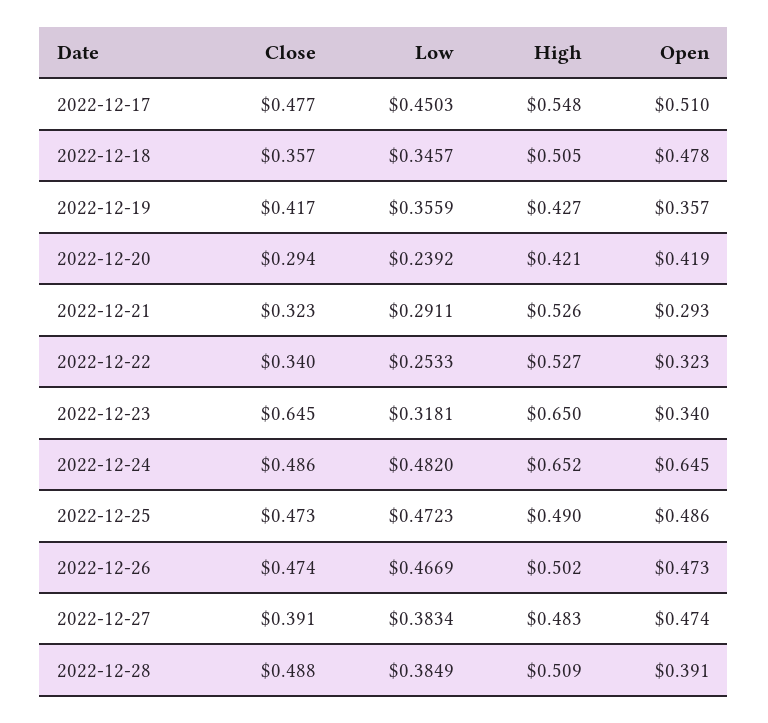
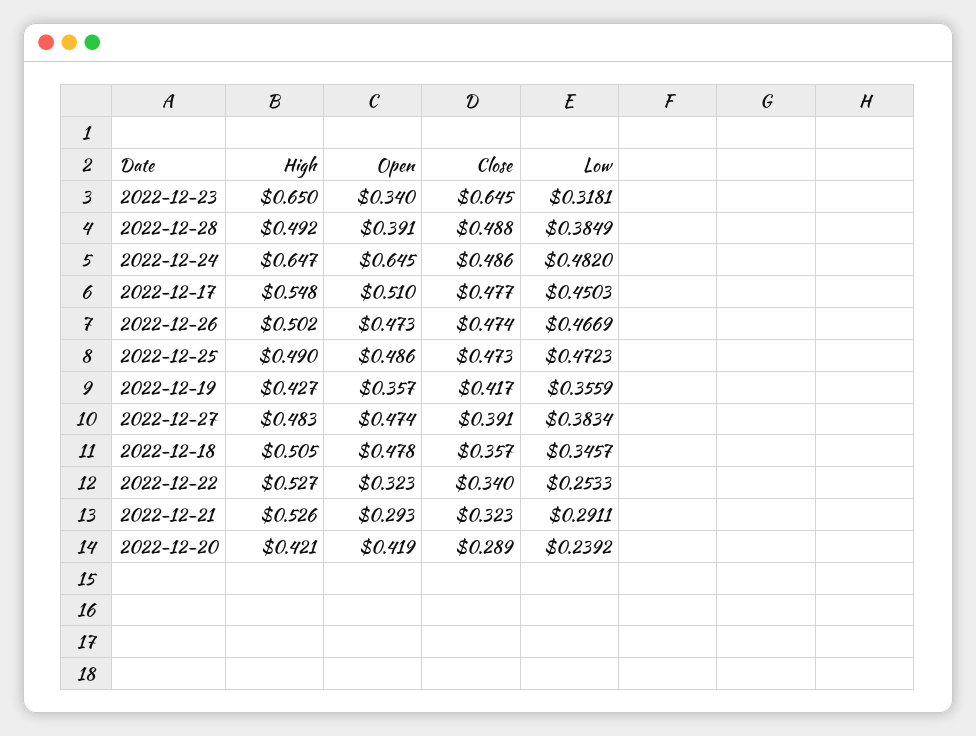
Close, 2022-12-20: 0.294 -> 0.289
High, 2022-12-24: 0.652 -> 0.647
High, 2022-12-28: 0.509 -> 0.492

